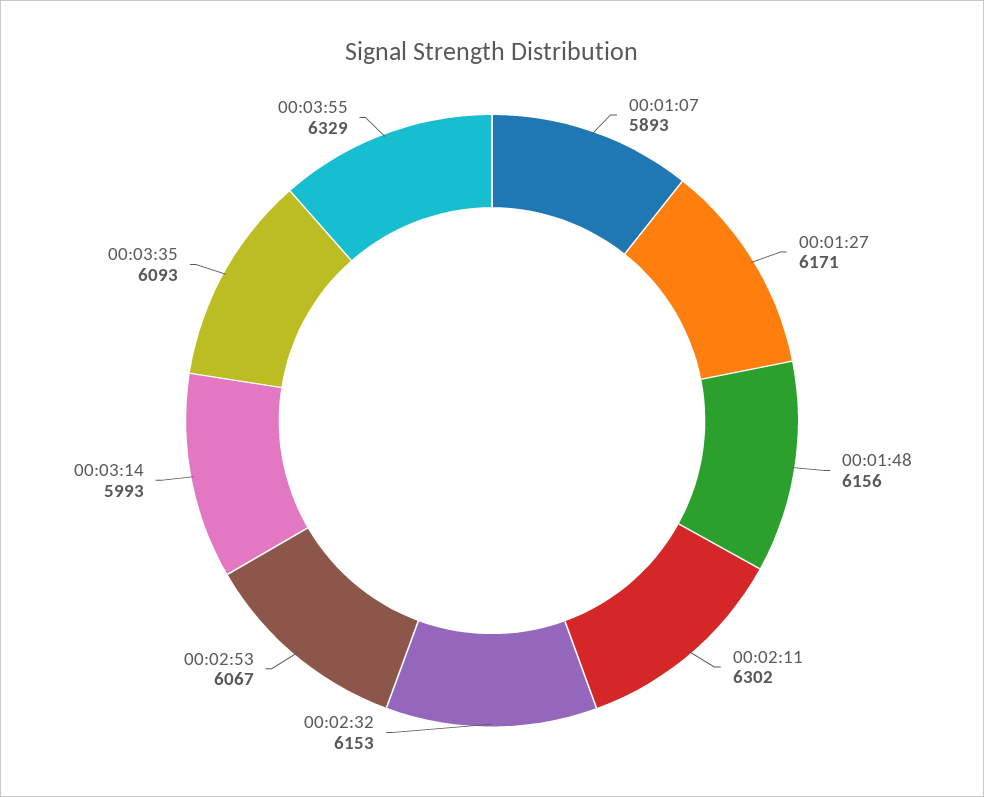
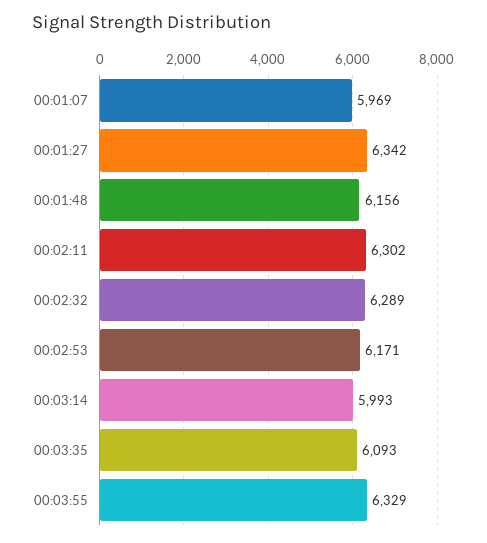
00:01:07: 5893 -> 5969
00:01:27: 6171 -> 6342
00:02:32: 6153 -> 6289
00:02:53: 6067 -> 6171

